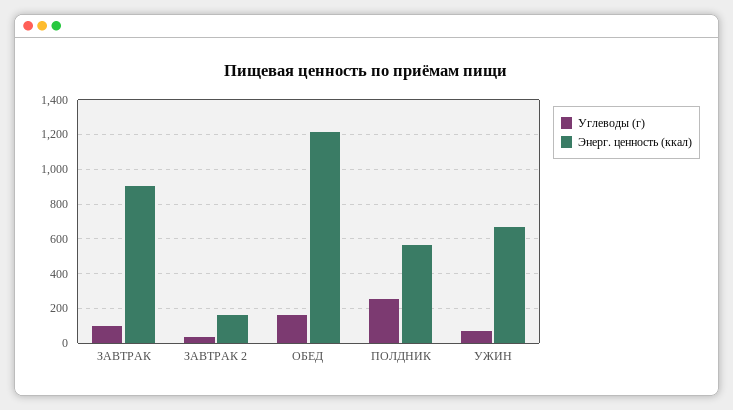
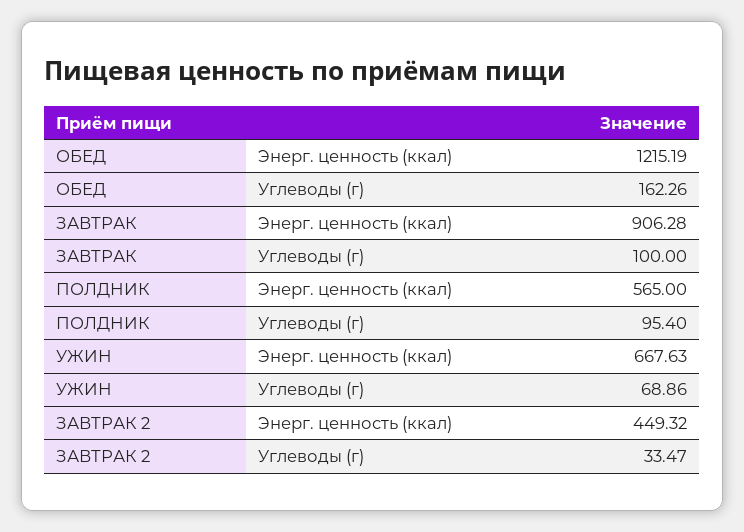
Энерг. ценность (ккал), ЗАВТРАК 2: 150 -> 449.32
Углеводы (г), ПОЛДНИК: 250 -> 95.4

